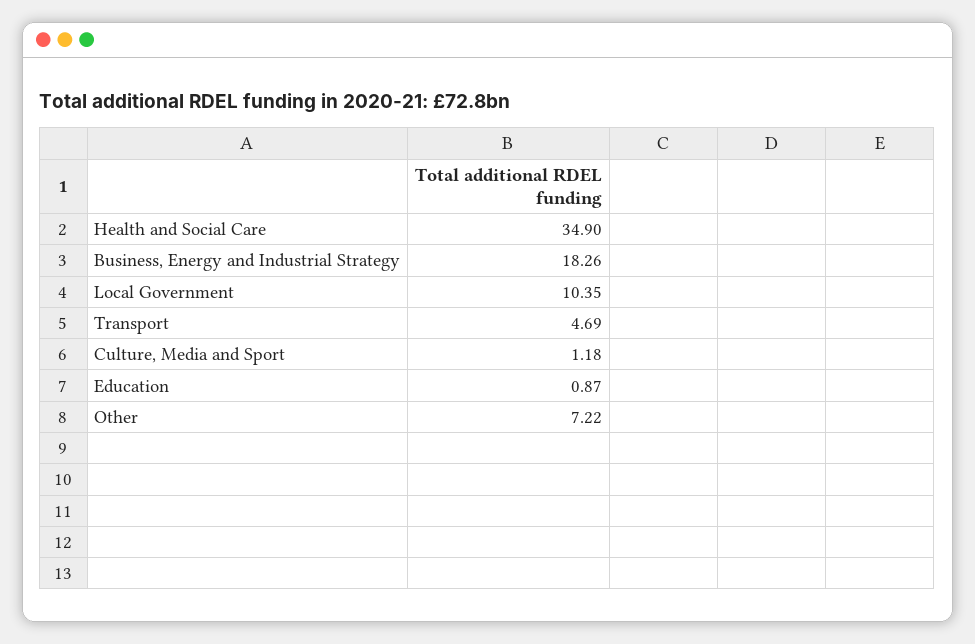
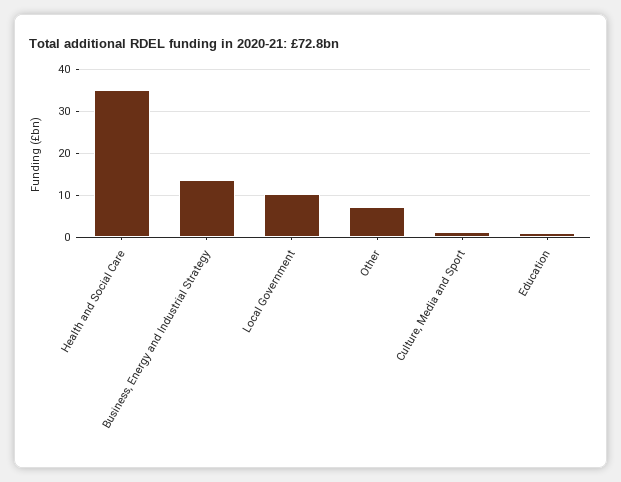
Business, Energy and Industrial Strategy: 18.26 -> 14
Transport: 4.69 -> none

